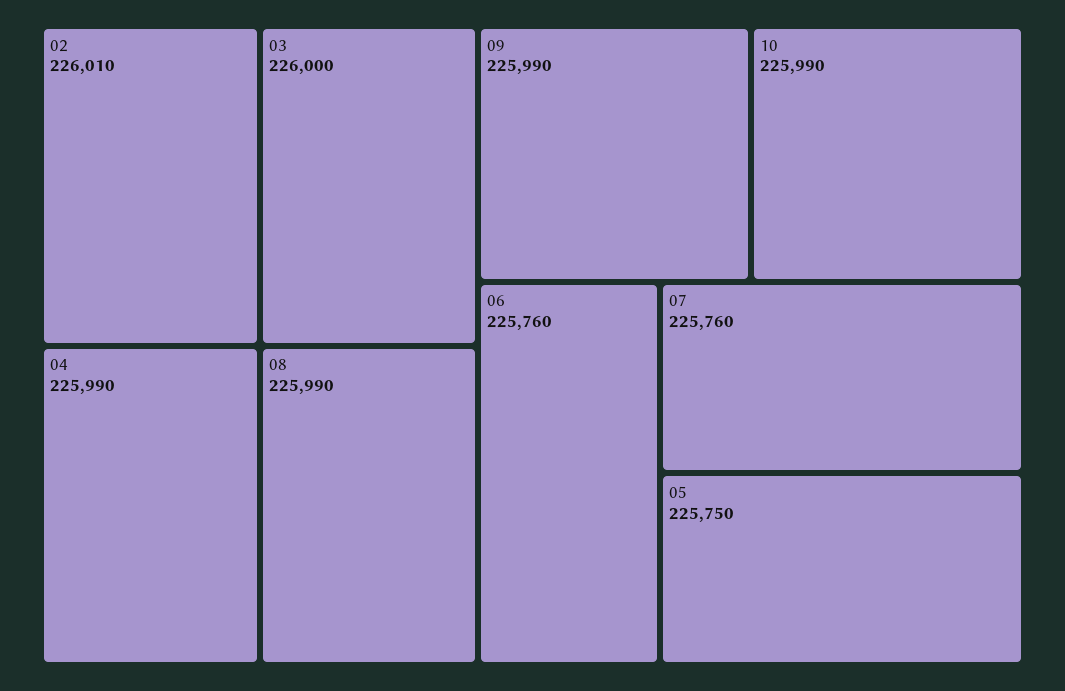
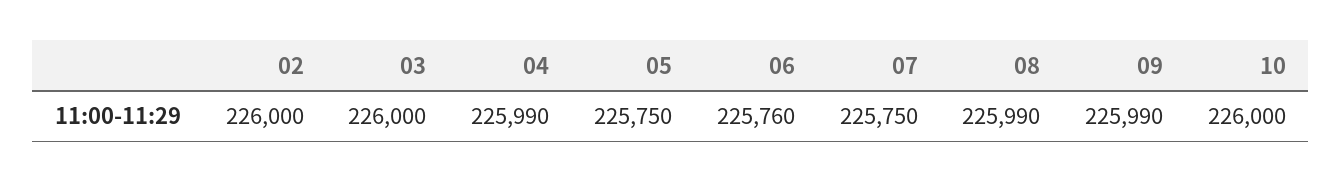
02: 226010 -> 226000
10: 225990 -> 226000
07: 225760 -> 225750

